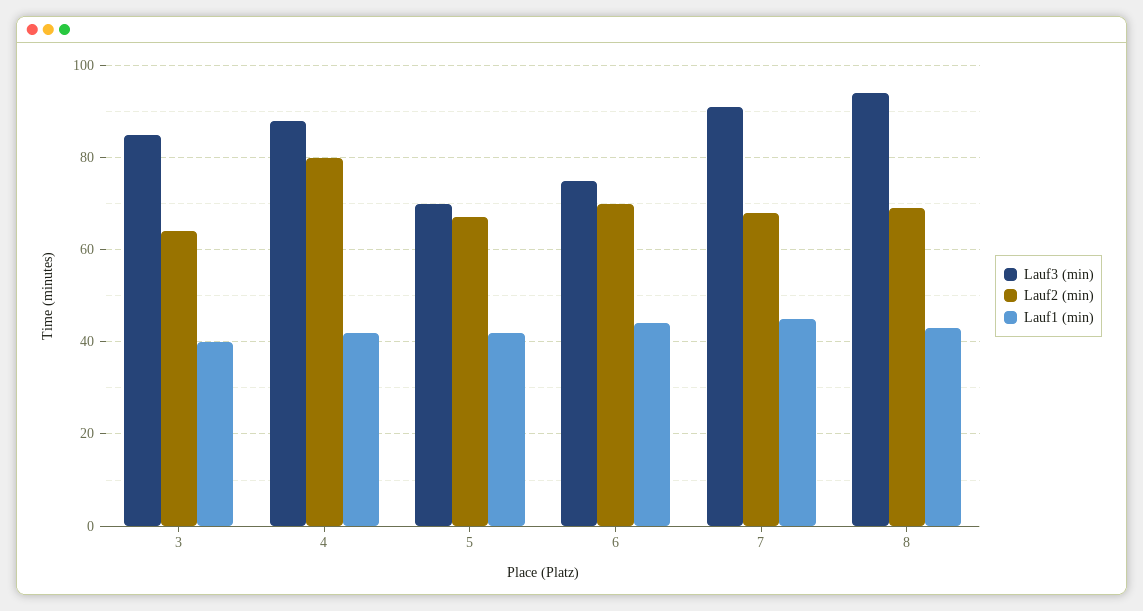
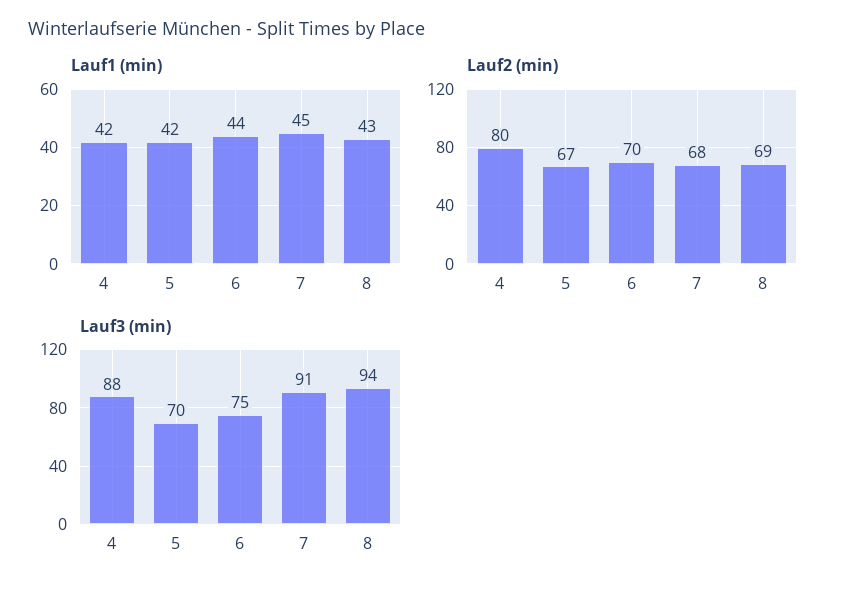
Lauf3 (min), 3: 85 -> none
Lauf2 (min), 3: 65 -> none
Lauf1 (min), 3: 40 -> none

